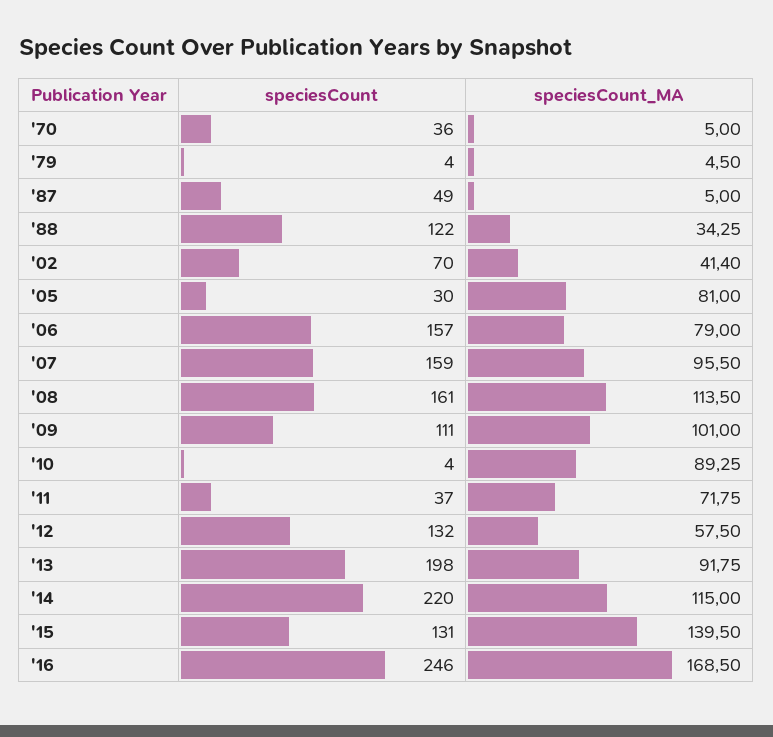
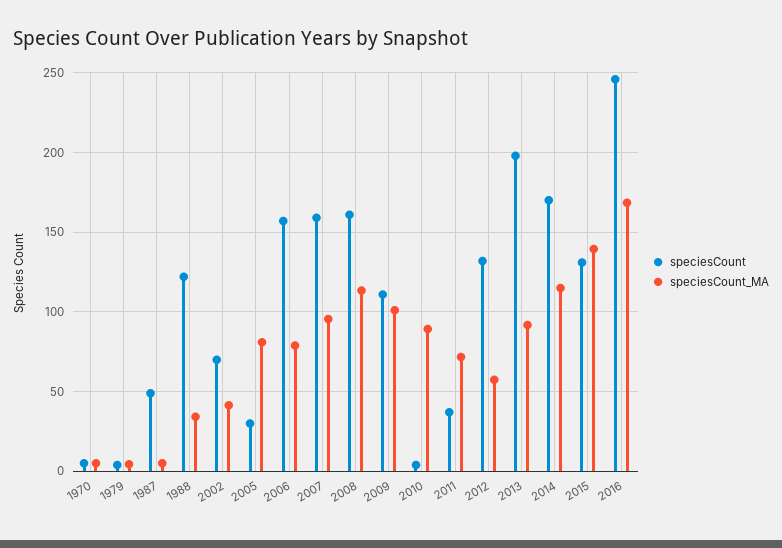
speciesCount, '70: 36 -> 5
speciesCount, '14: 220 -> 170

